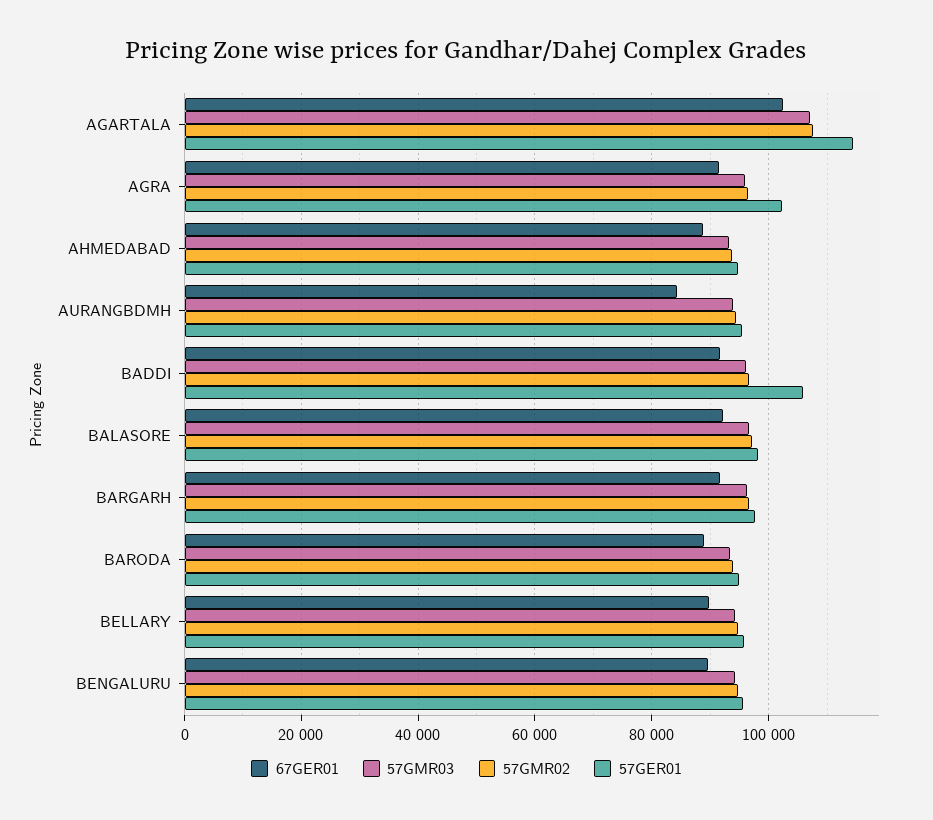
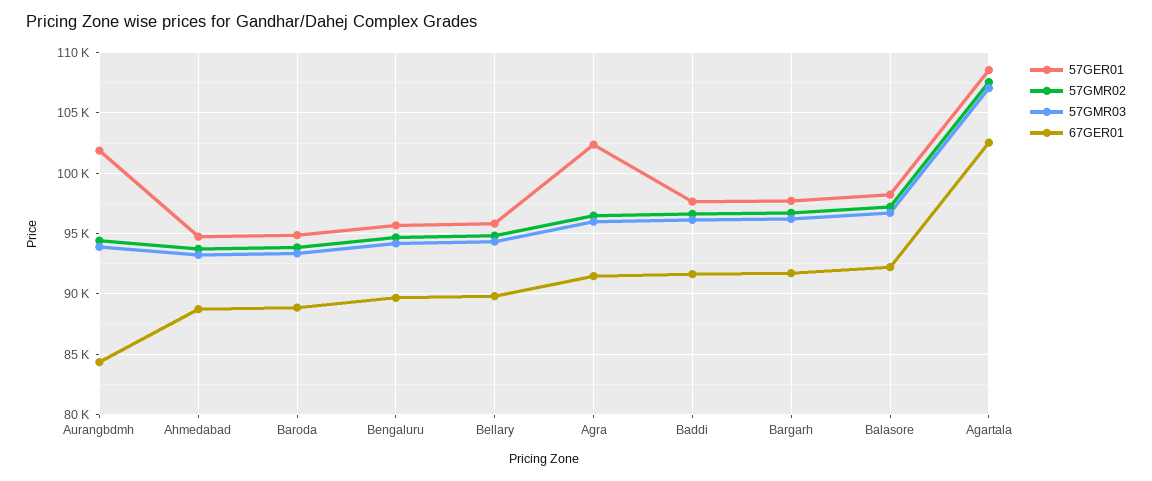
57GER01, AGARTALA: 114000 -> 108500
57GER01, AURANGBDMH: 96000 -> 102000
57GER01, BADDI: 106000 -> 97500

